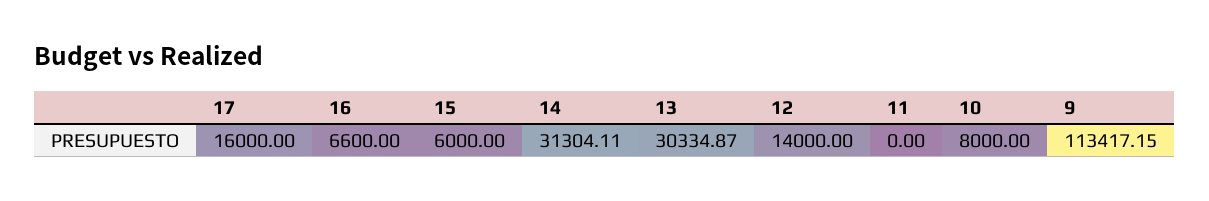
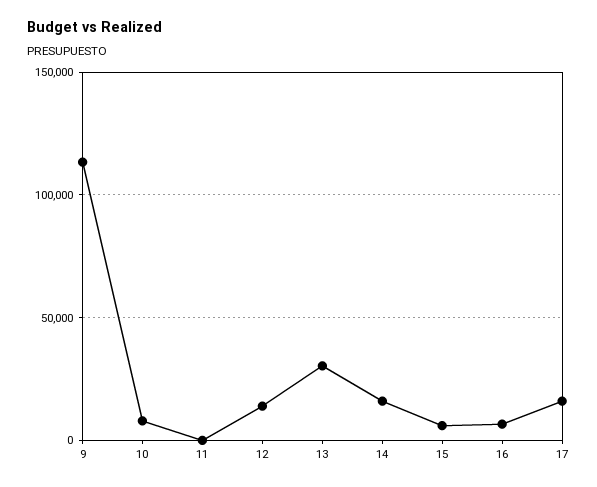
14: 31304.11 -> 15000

